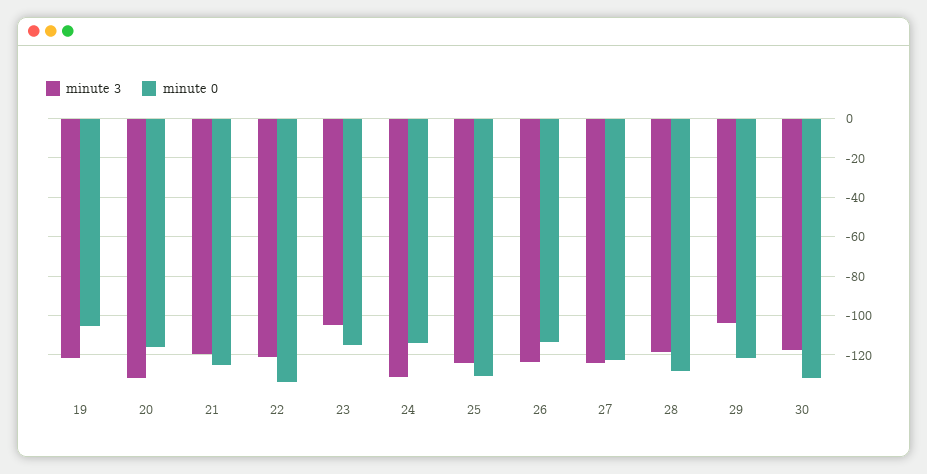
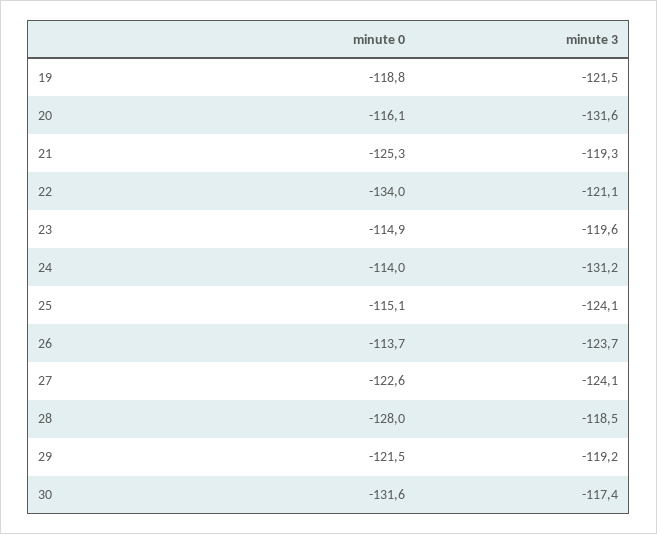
minute 0, 19: -105 -> -118.8
minute 3, 23: -105 -> -119.6
minute 0, 25: -130 -> -115.1
minute 3, 29: -105 -> -119.2

